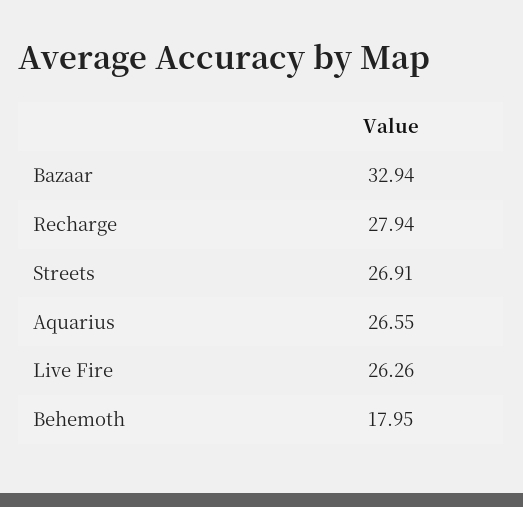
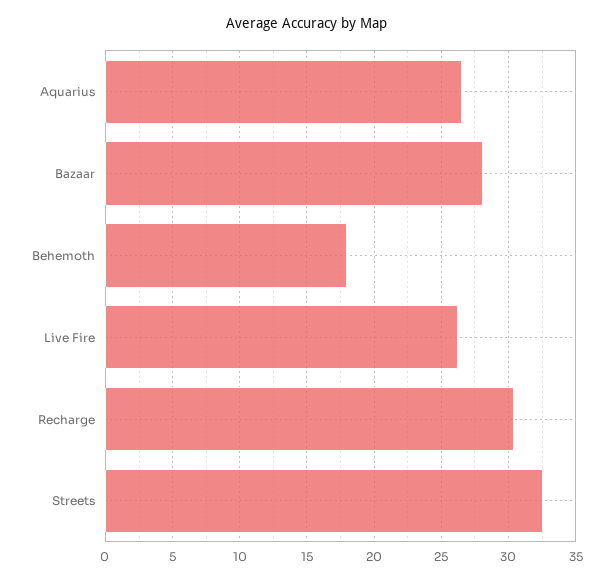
Bazaar: 32.94 -> 28
Recharge: 27.94 -> 30.5
Streets: 26.91 -> 32.5

